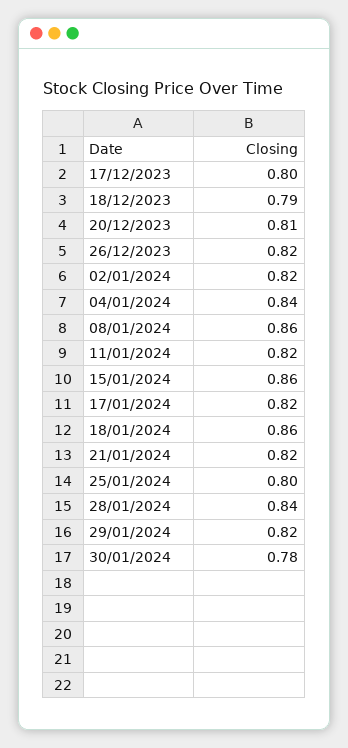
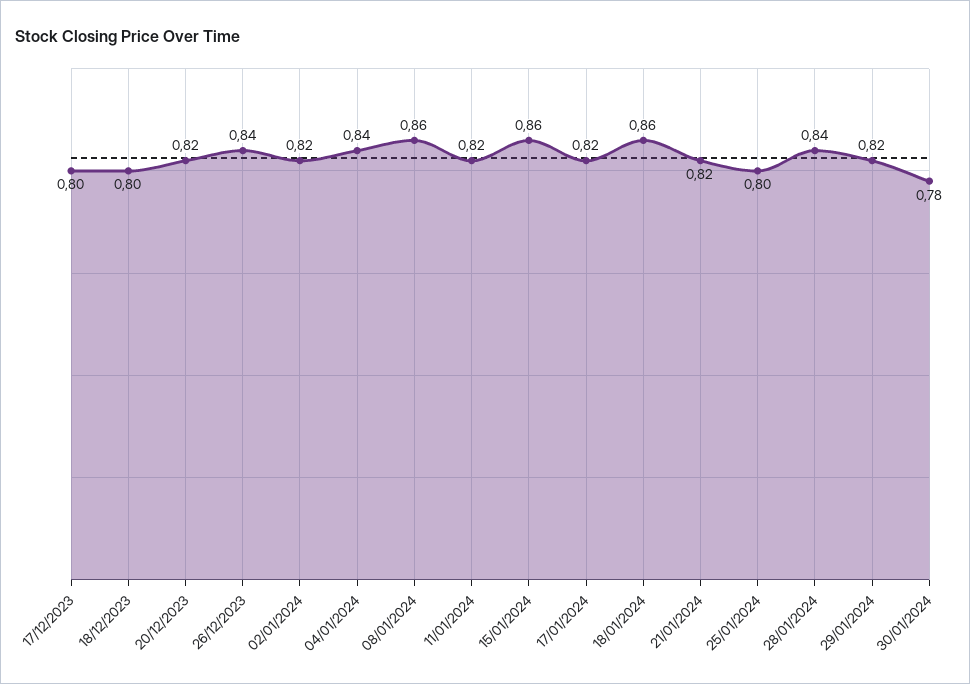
18/12/2023: 0.79 -> 0.8
20/12/2023: 0.81 -> 0.82
26/12/2023: 0.82 -> 0.84

